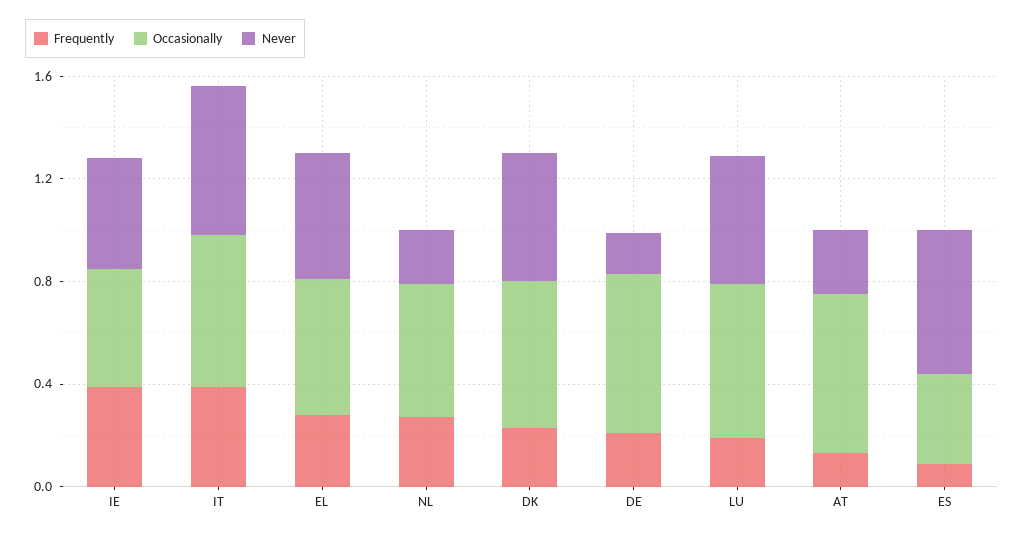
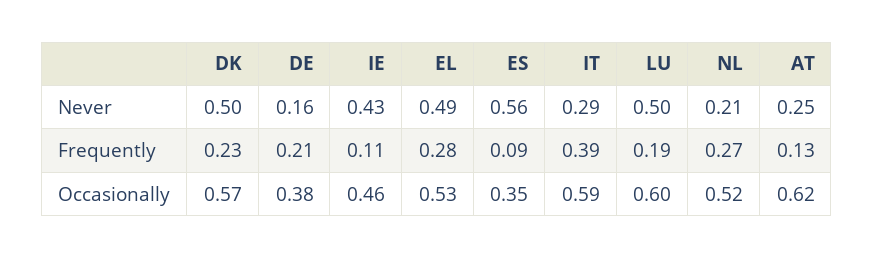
Frequently, IE: 0.4 -> 0.11
Never, IT: 0.6 -> 0.29
Occasionally, DE: 0.6 -> 0.38

